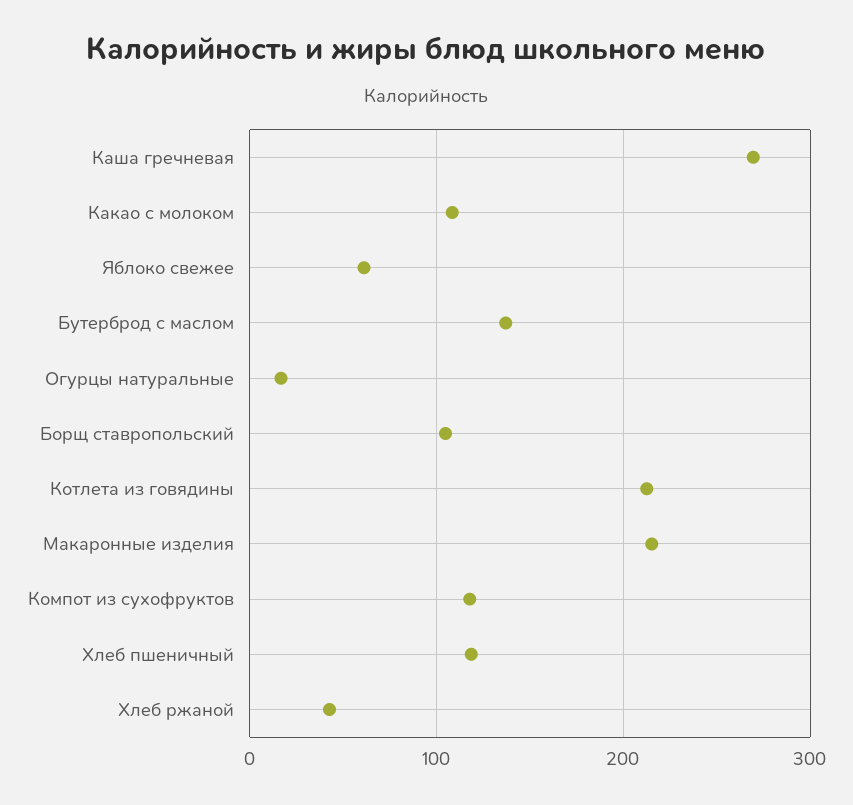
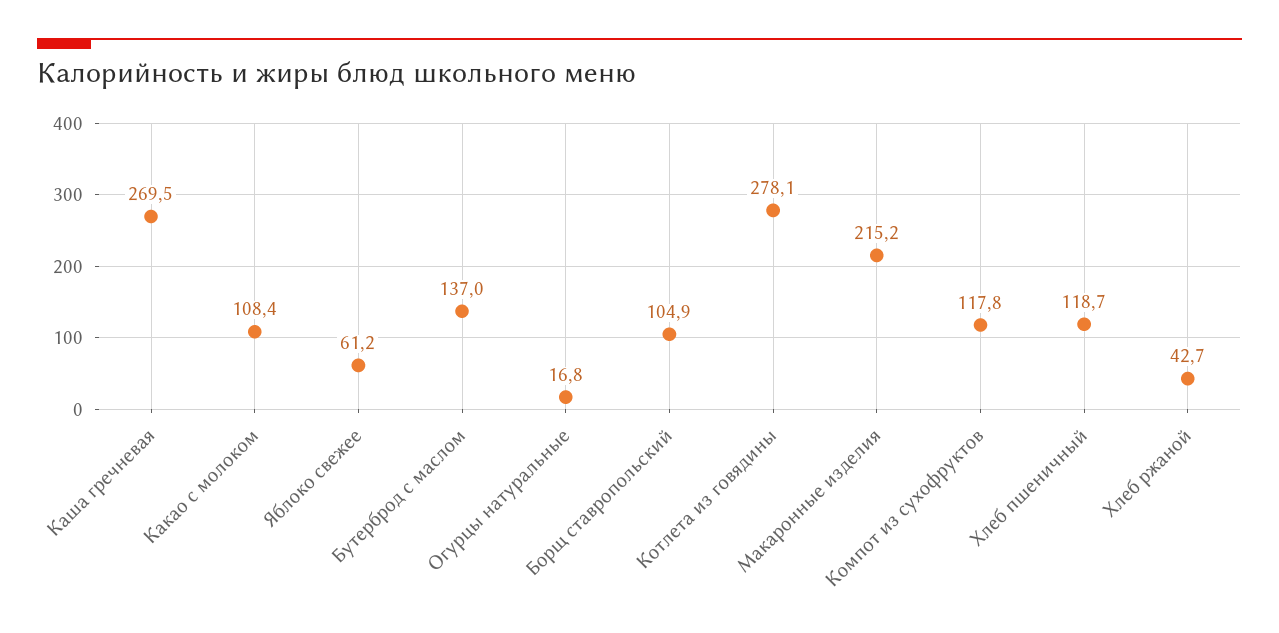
Котлета из говядины: 210 -> 278.1

